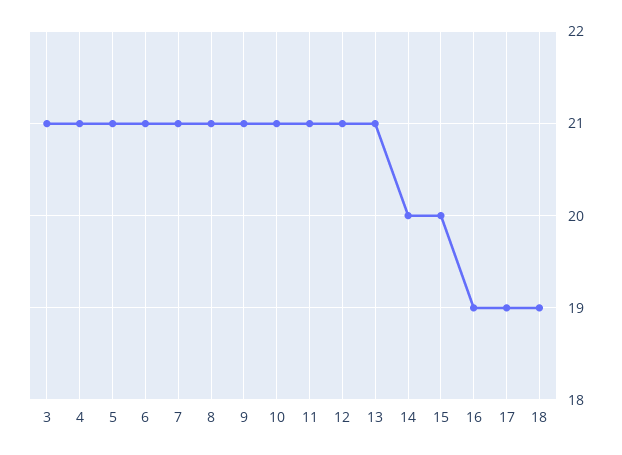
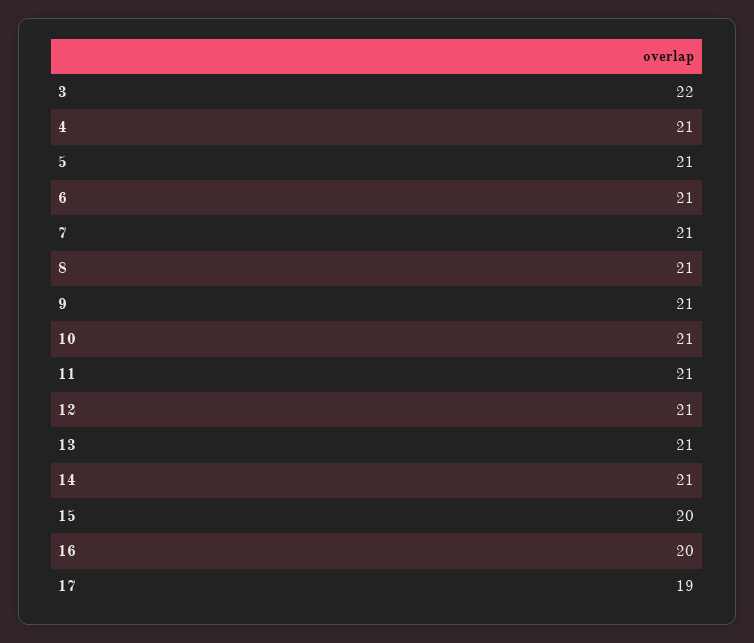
3: 21 -> 22
14: 20 -> 21
16: 19 -> 20
18: 19 -> none

